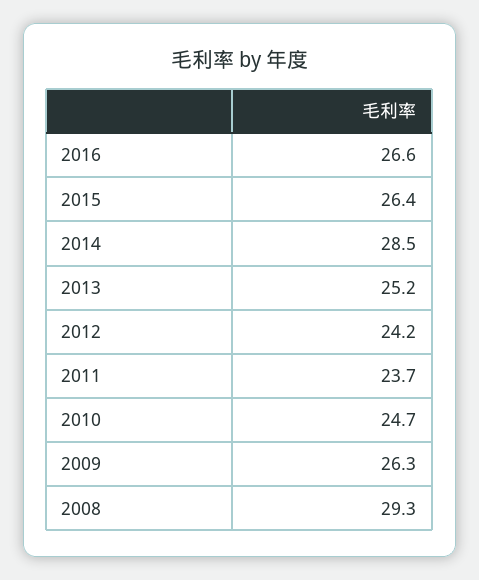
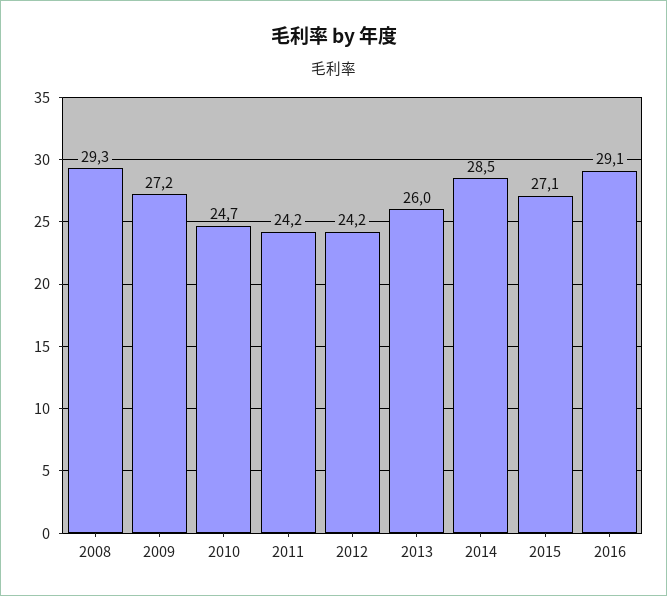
2016: 26.6 -> 29.1
2015: 26.4 -> 27.1
2013: 25.2 -> 26
2011: 23.7 -> 24.2
2009: 26.3 -> 27.2

